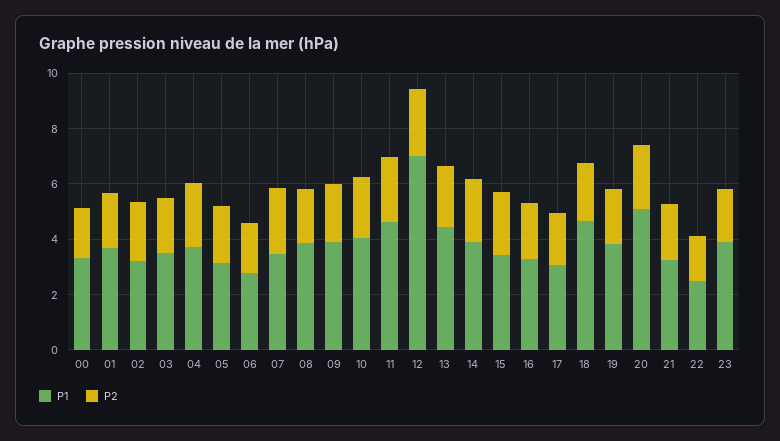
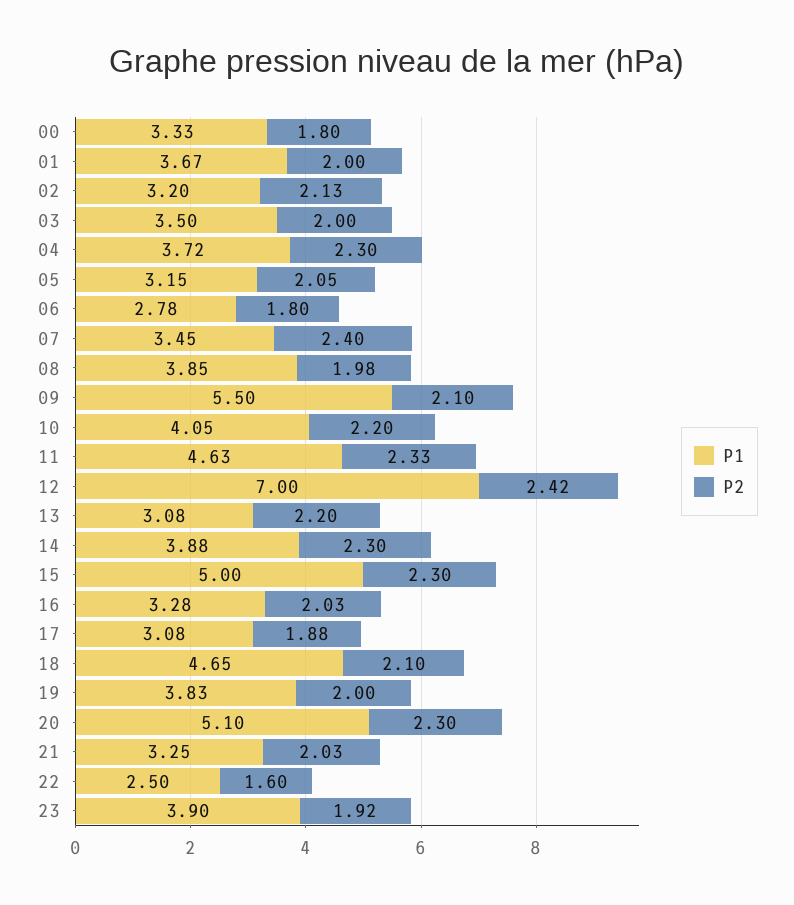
P1, 09: 4 -> 5.5
P1, 13: 4.5 -> 3.08
P1, 15: 3.5 -> 5

